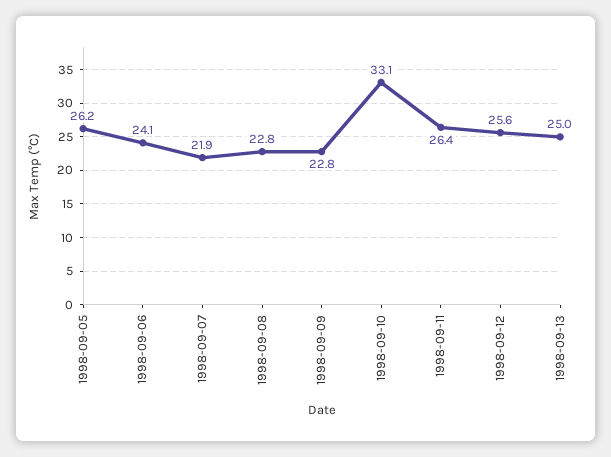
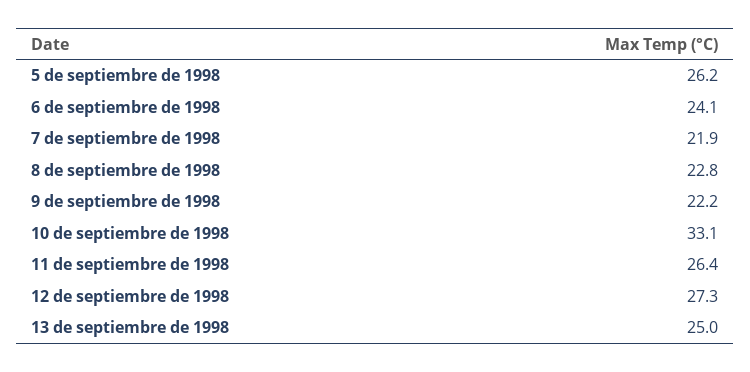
1998-09-09: 22.8 -> 22.2
1998-09-12: 25.6 -> 27.3

